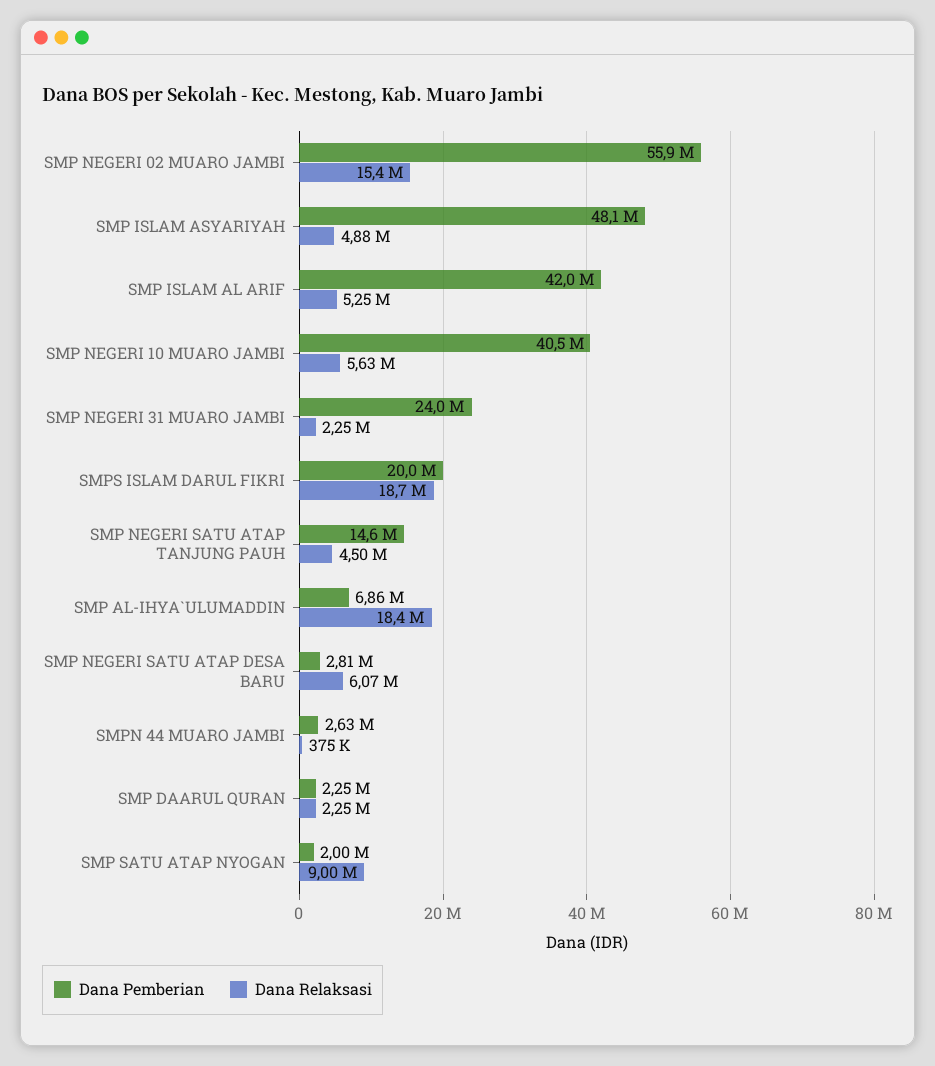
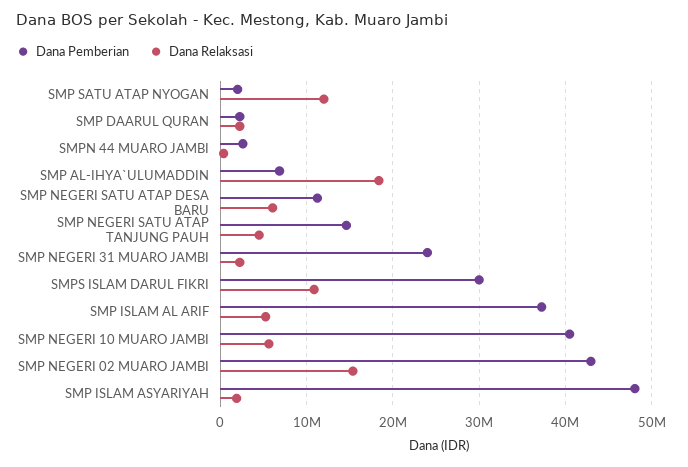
Dana Pemberian, SMP NEGERI 02 MUARO JAMBI: 55900000 -> 43000000
Dana Relaksasi, SMP ISLAM ASYARIYAH: 4880000 -> 2000000
Dana Pemberian, SMP ISLAM AL ARIF: 42000000 -> 37000000
Dana Pemberian, SMPS ISLAM DARUL FIKRI: 20000000 -> 30000000
Dana Relaksasi, SMPS ISLAM DARUL FIKRI: 18700000 -> 11000000
Dana Pemberian, SMP NEGERI SATU ATAP DESA BARU: 2810000 -> 11000000
Dana Relaksasi, SMP SATU ATAP NYOGAN: 9000000 -> 12000000

